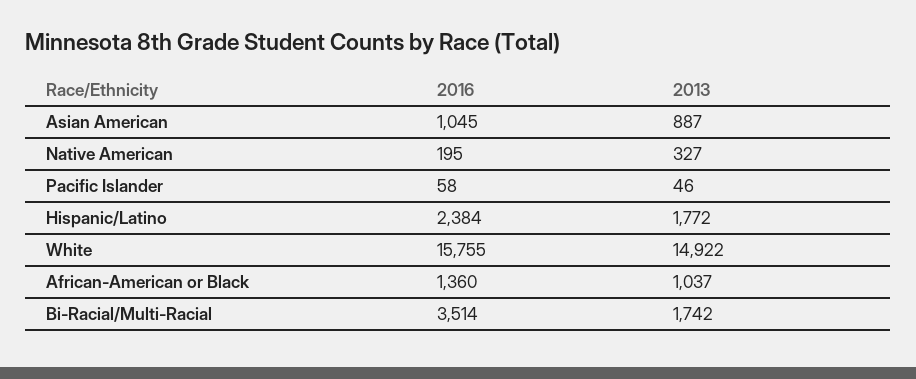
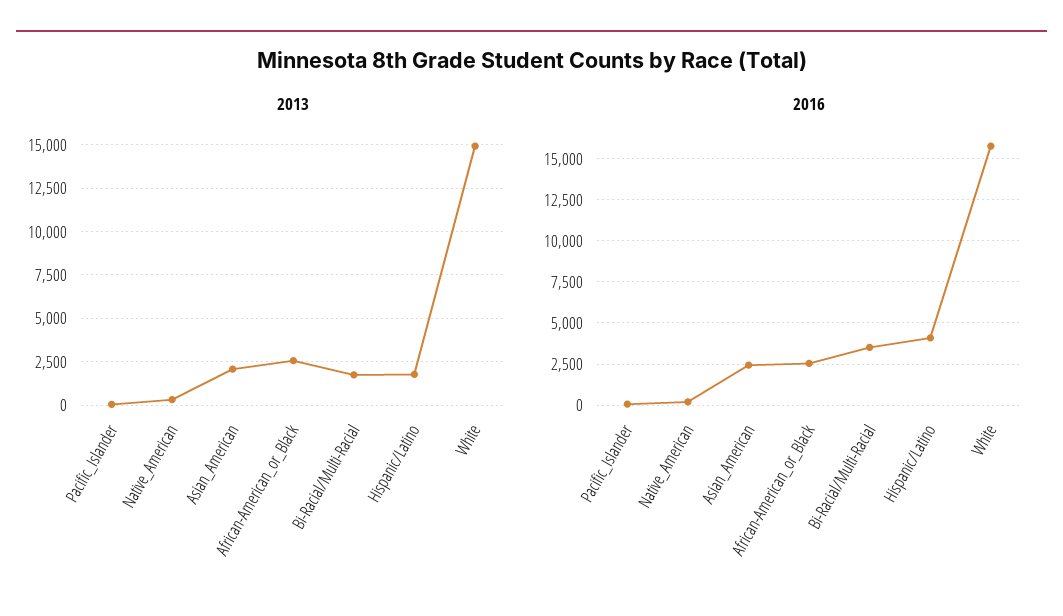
2016, Asian American: 1045 -> 2500
2013, Asian American: 887 -> 2000
2016, Hispanic/Latino: 2384 -> 4000
2016, African-American or Black: 1360 -> 2500
2013, African-American or Black: 1037 -> 2500

